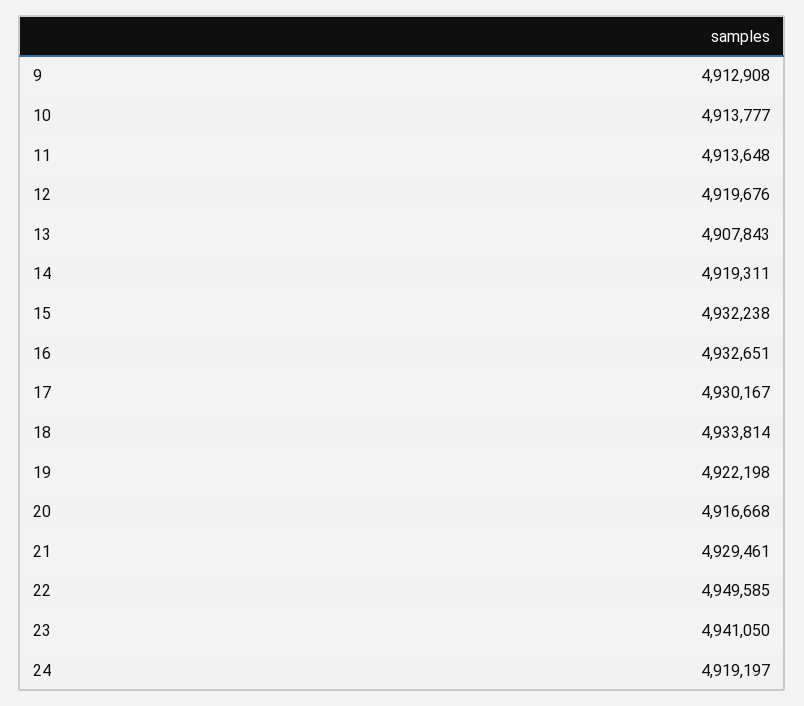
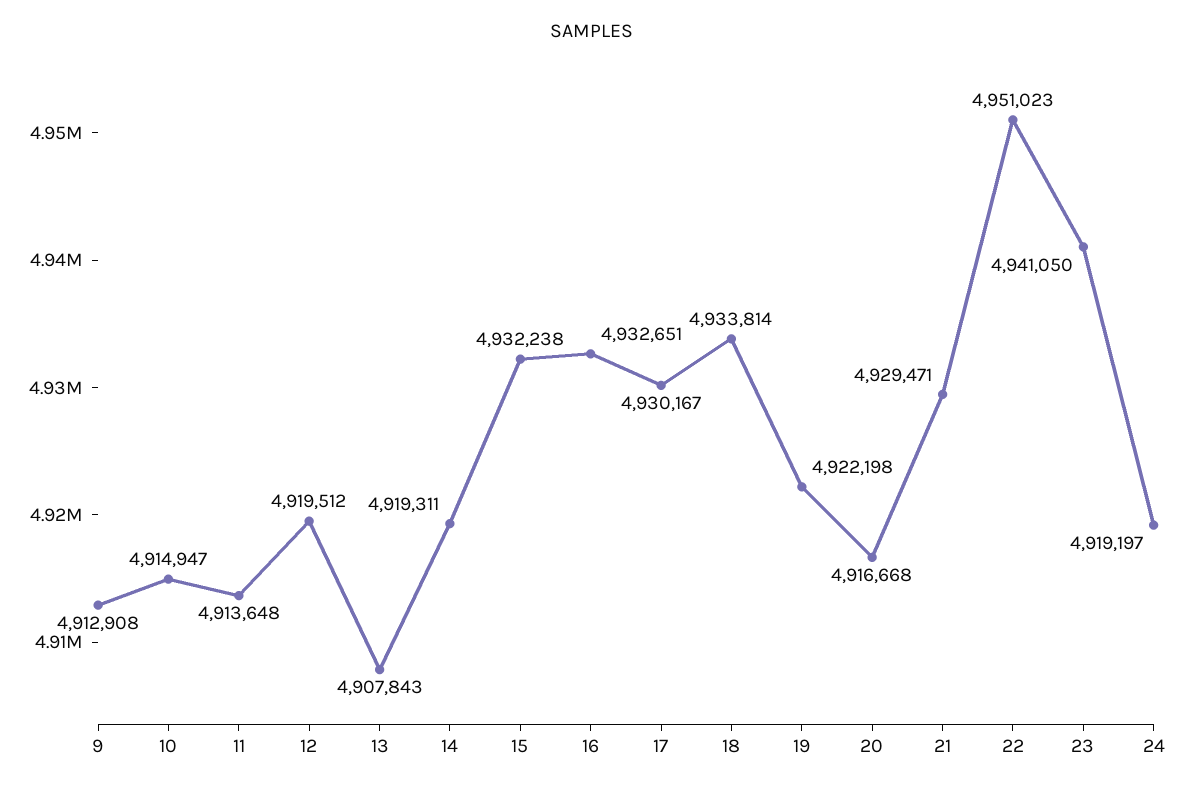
10: 4913777 -> 4914947
12: 4919676 -> 4919512
21: 4929461 -> 4929471
22: 4949585 -> 4951023

